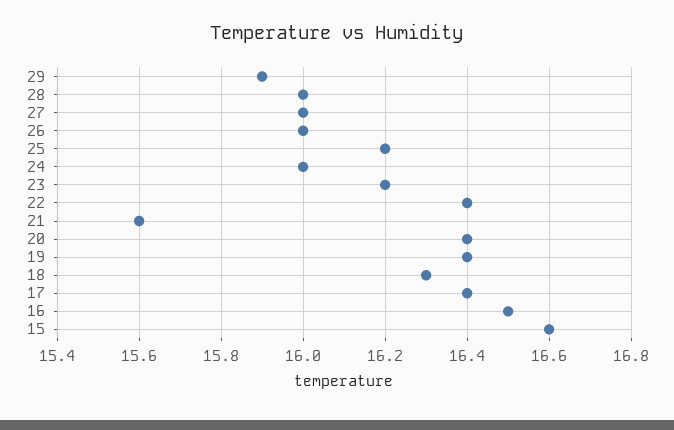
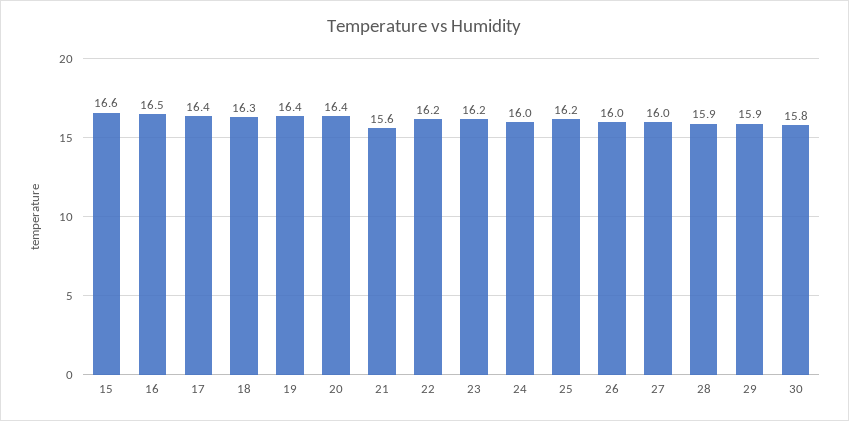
28: 16 -> 15.9
22: 16.4 -> 16.2
30: none -> 15.8

